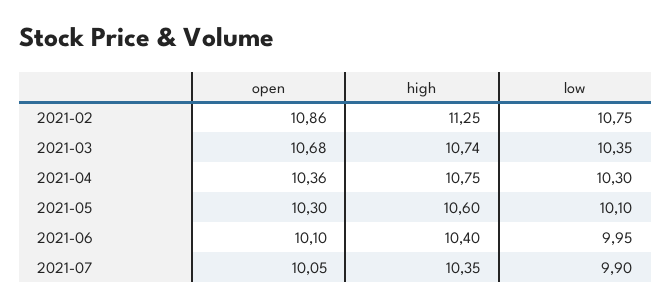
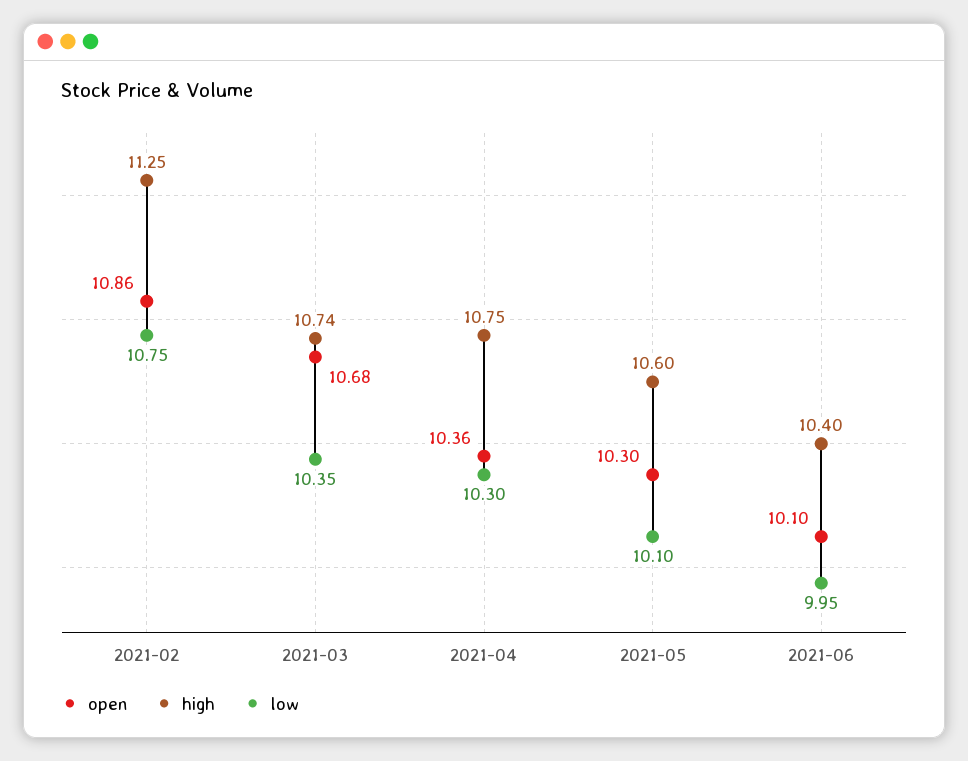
open, 2021-07: 10.05 -> none
high, 2021-07: 10.35 -> none
low, 2021-07: 9.9 -> none

